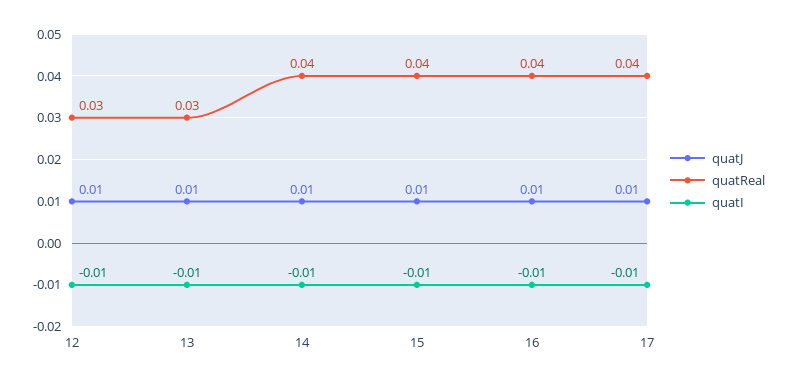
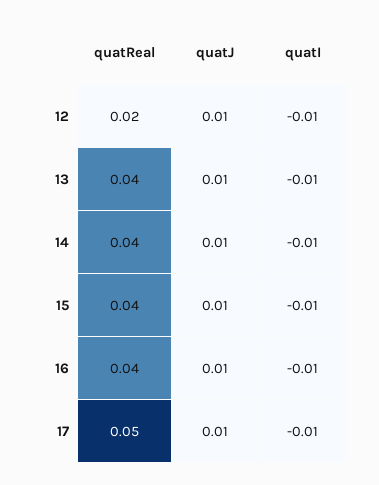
quatReal, 12: 0.03 -> 0.02
quatReal, 13: 0.03 -> 0.04
quatReal, 17: 0.04 -> 0.05

